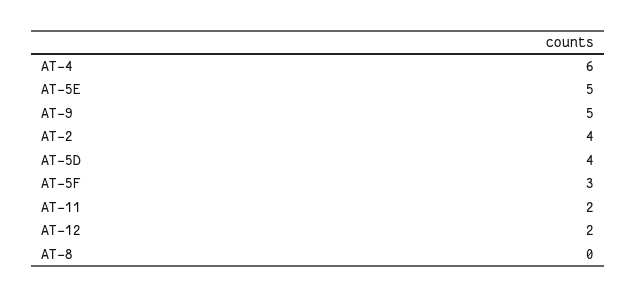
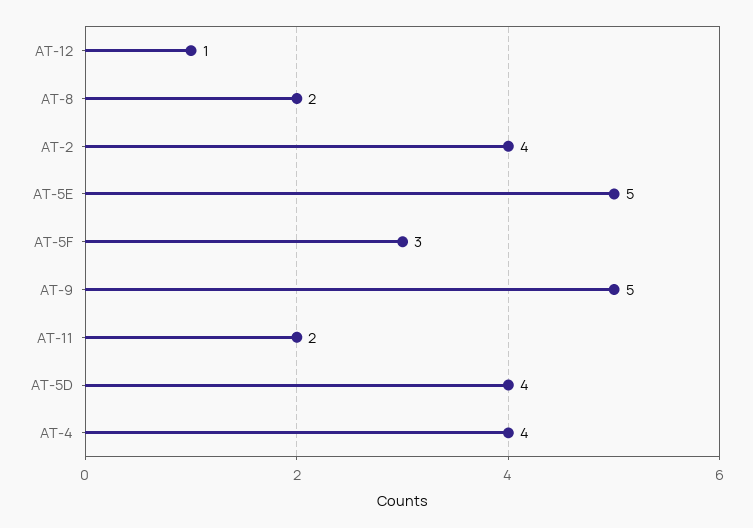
AT-4: 6 -> 4
AT-12: 2 -> 1
AT-8: 0 -> 2

